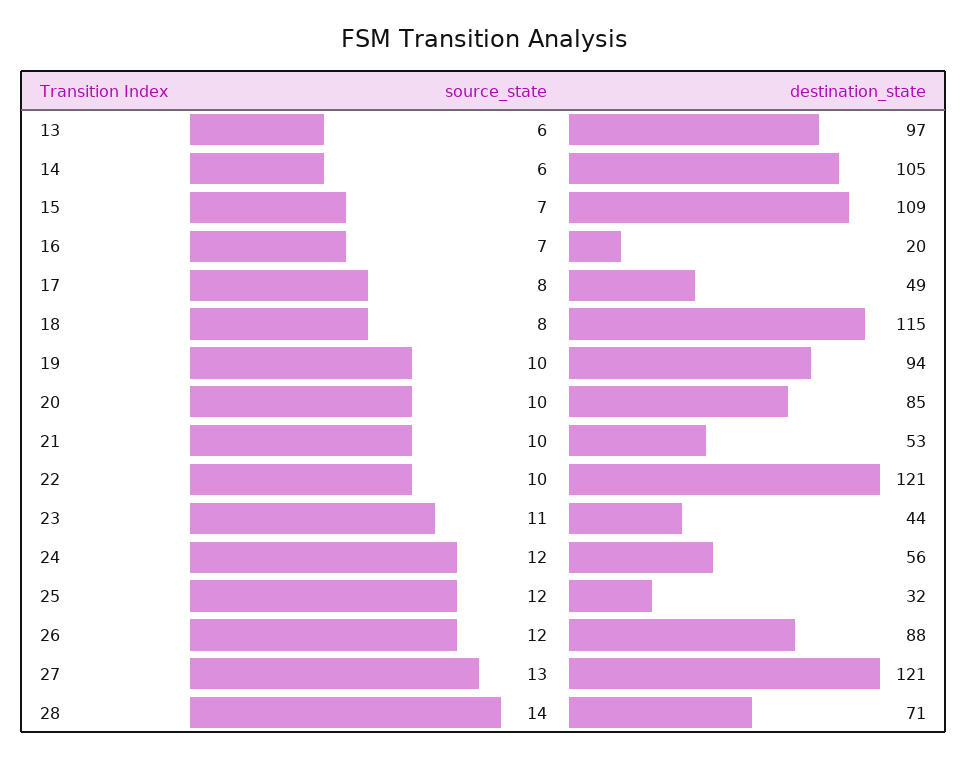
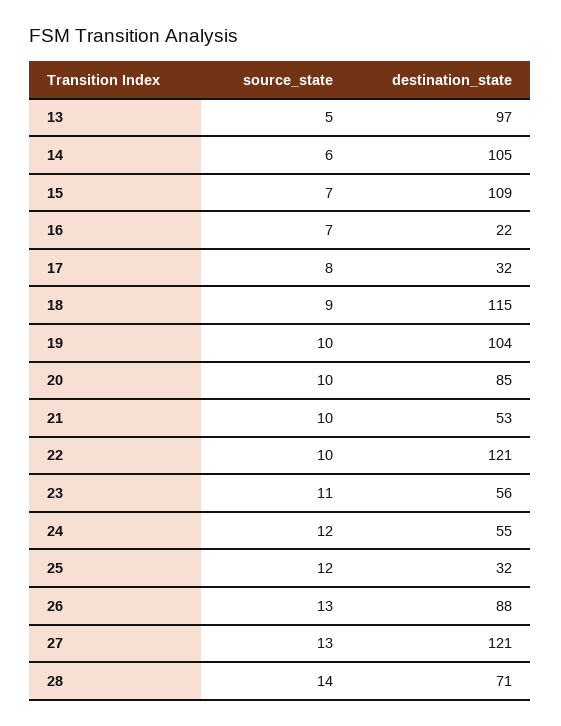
source_state, 13: 6 -> 5
destination_state, 16: 20 -> 22
destination_state, 17: 49 -> 32
source_state, 18: 8 -> 9
destination_state, 19: 94 -> 104
destination_state, 23: 44 -> 56
destination_state, 24: 56 -> 55
source_state, 26: 12 -> 13

